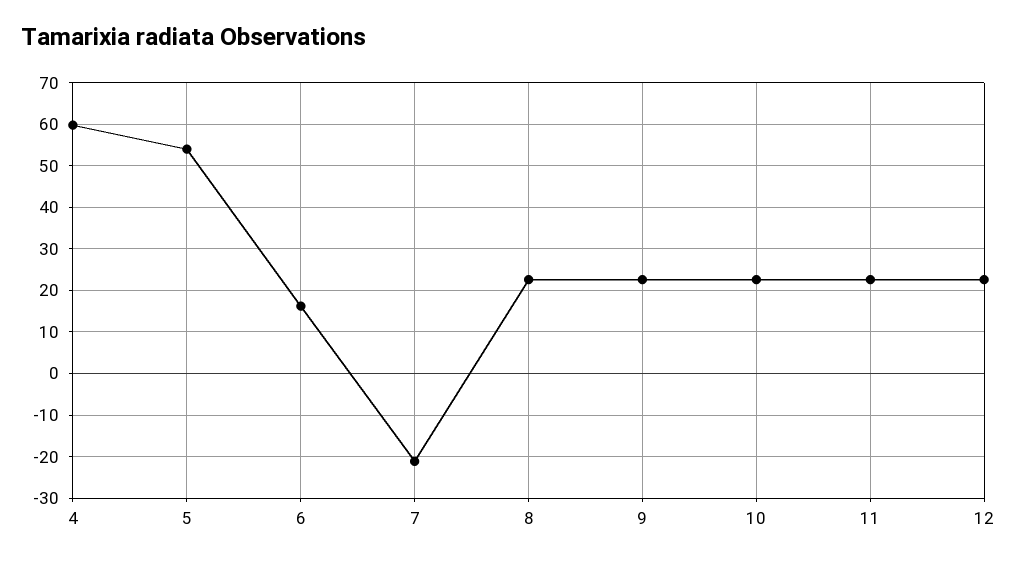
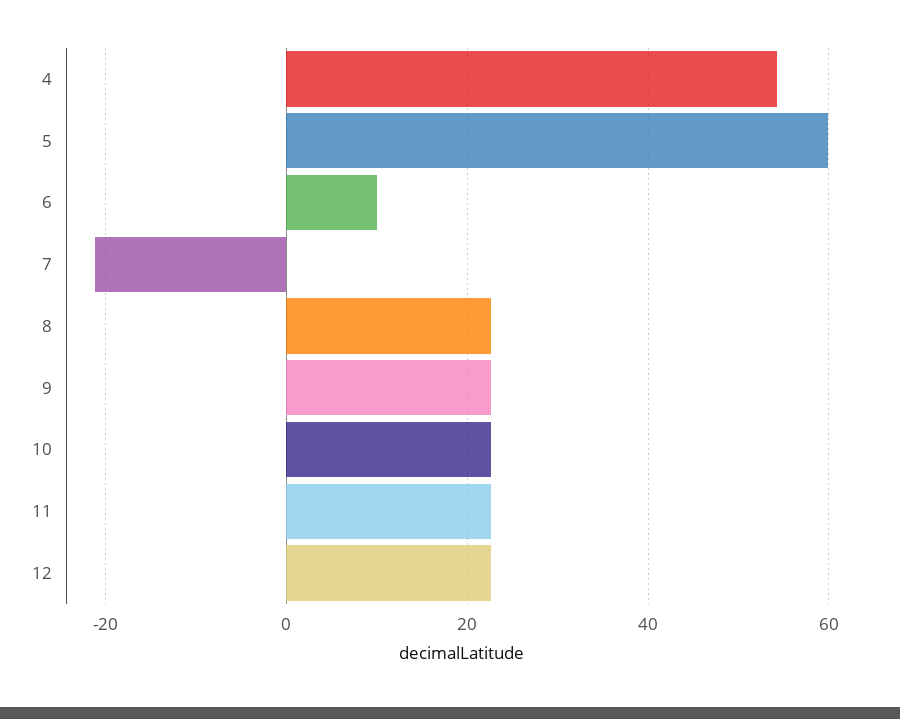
4: 60 -> 54
5: 54 -> 60
6: 16 -> 10

